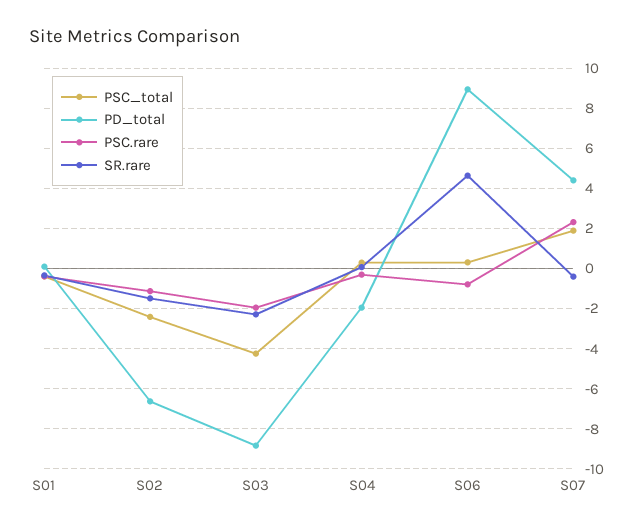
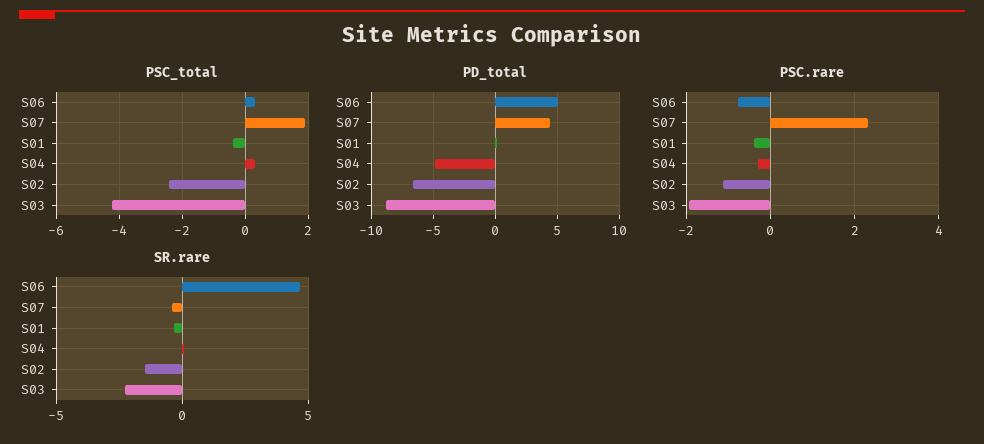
PD_total, S04: -2 -> -5
PD_total, S06: 9 -> 5

